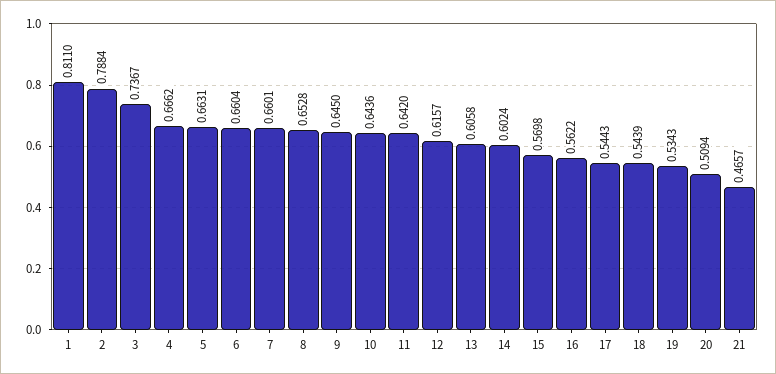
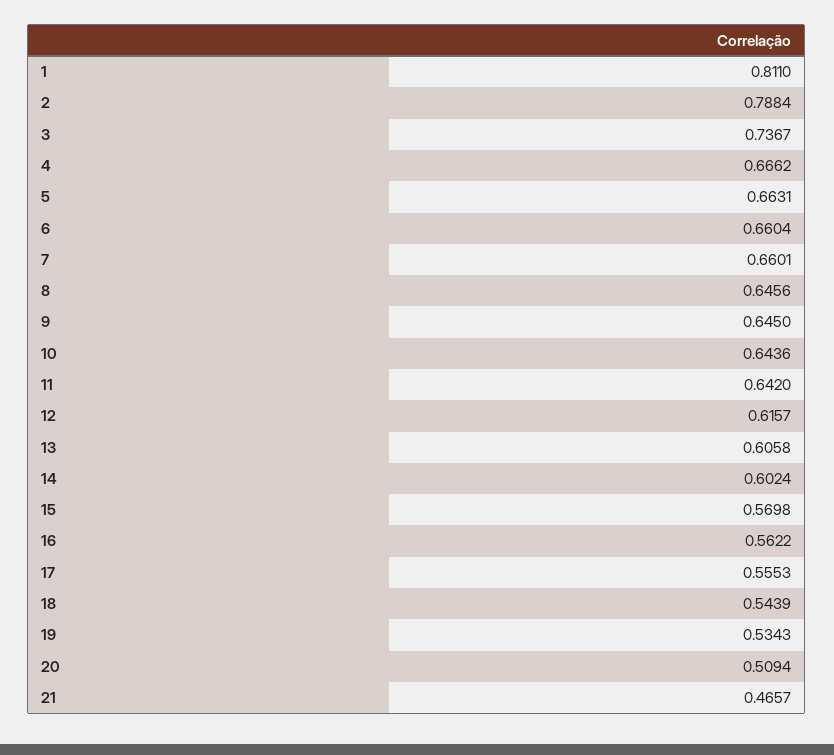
8: 0.6528 -> 0.6456
17: 0.5443 -> 0.5553

